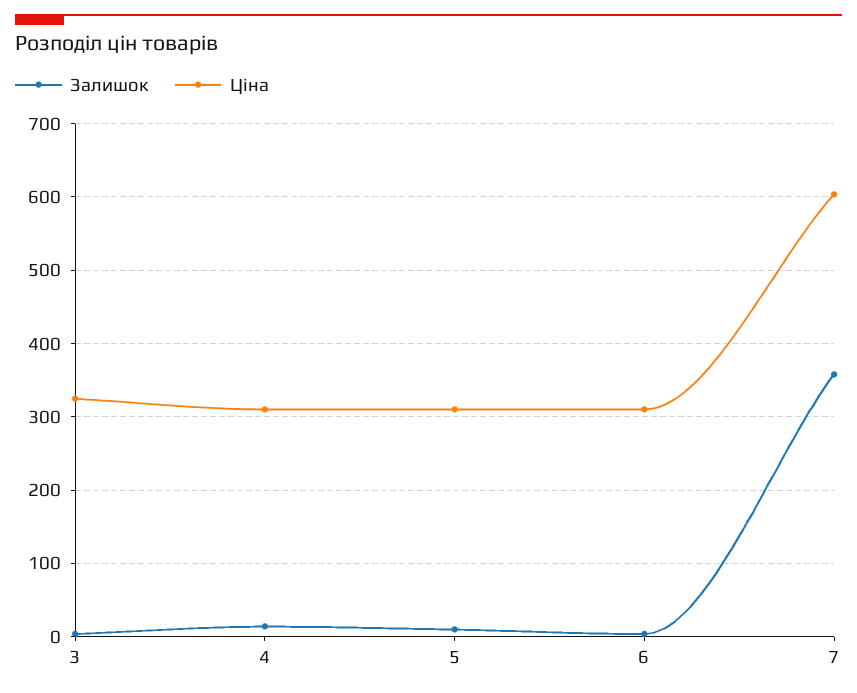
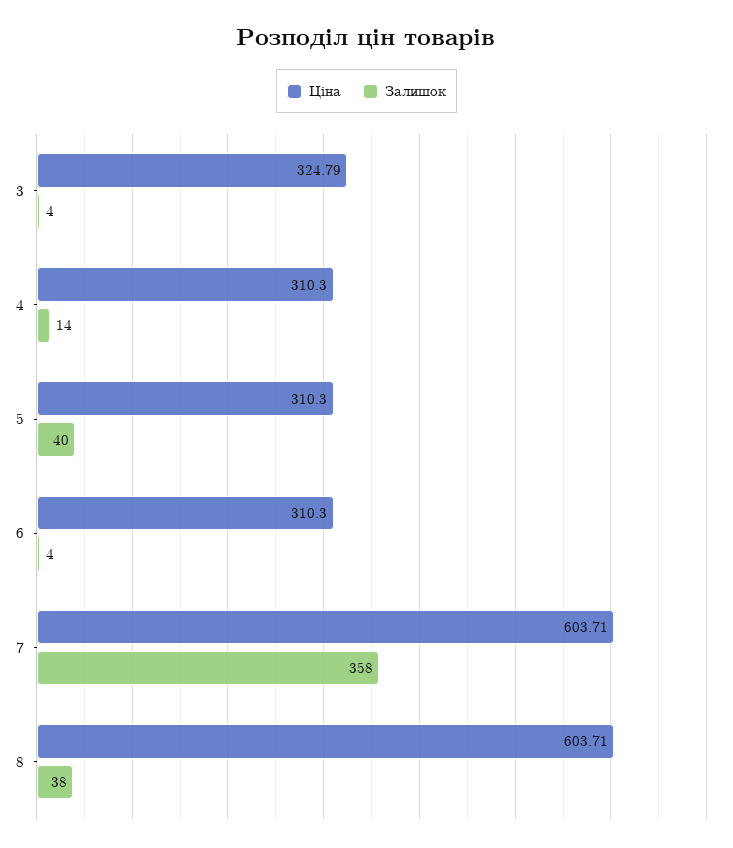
Залишок, 5: 10 -> 40
Ціна, 8: none -> 603.71
Залишок, 8: none -> 38

